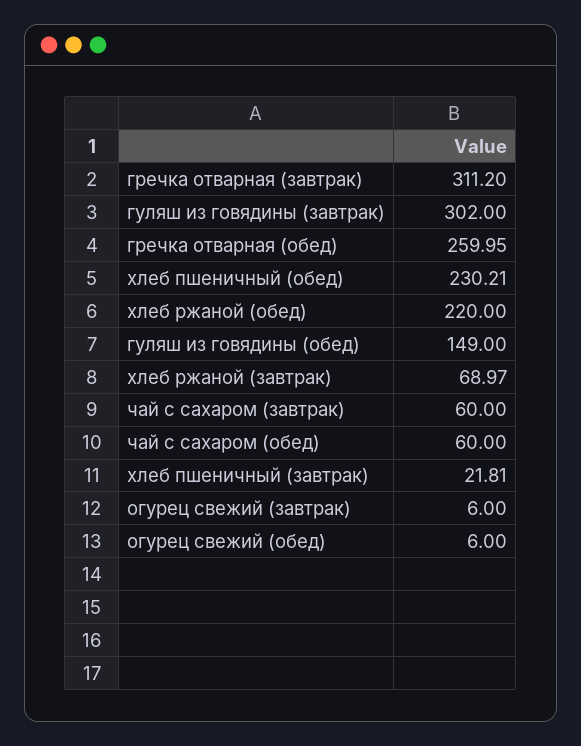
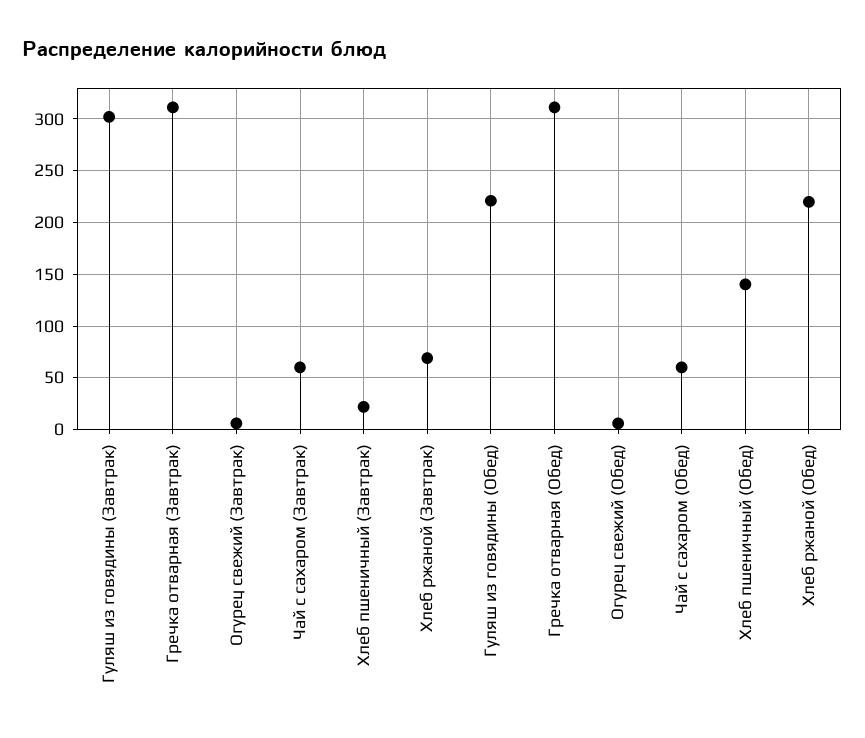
гречка отварная (обед): 259.95 -> 310
хлеб пшеничный (обед): 230.21 -> 140
гуляш из говядины (обед): 149 -> 220

